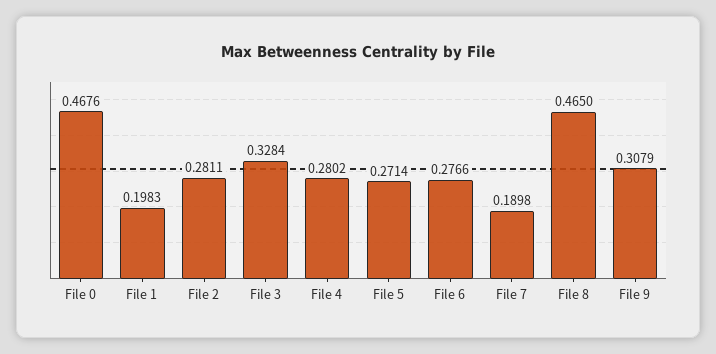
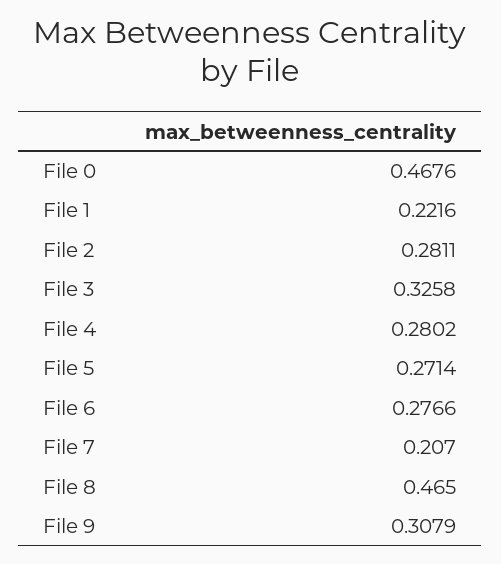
File 1: 0.1983 -> 0.2216
File 3: 0.3284 -> 0.3258
File 7: 0.1898 -> 0.207

